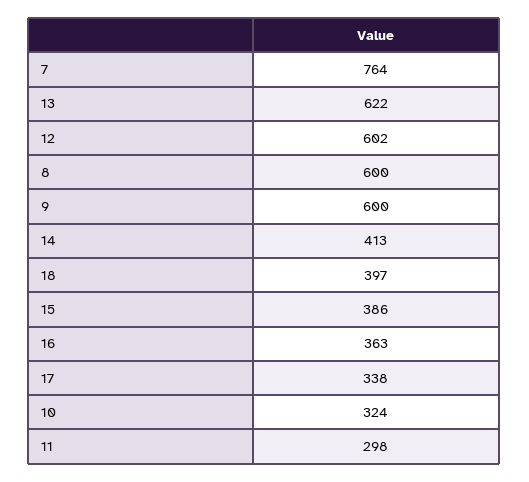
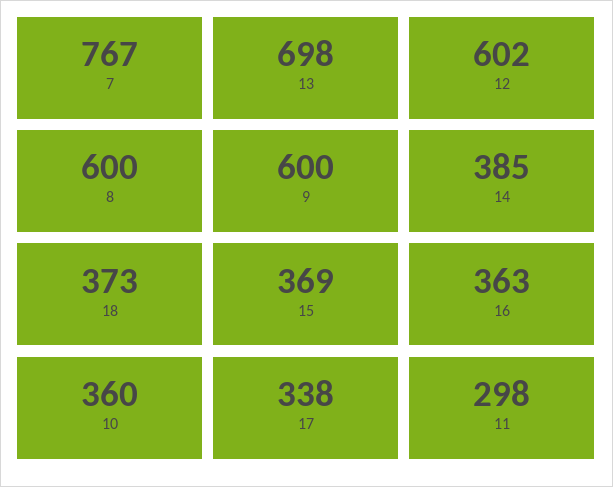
7: 764 -> 767
13: 622 -> 698
14: 413 -> 385
18: 397 -> 373
15: 386 -> 369
10: 324 -> 360

